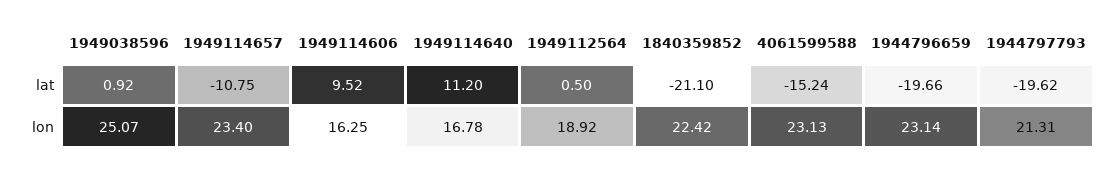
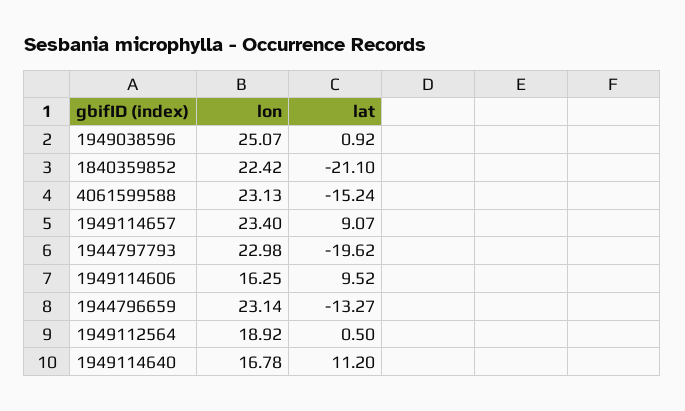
1949114657, lat: -10.75 -> 9.07
1944796659, lat: -19.66 -> -13.27
1944797793, lon: 21.31 -> 22.98

